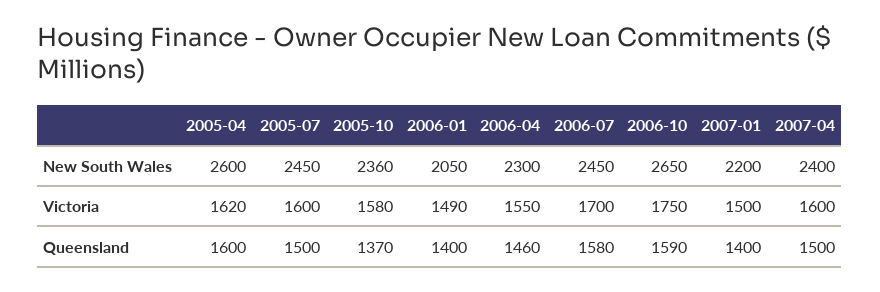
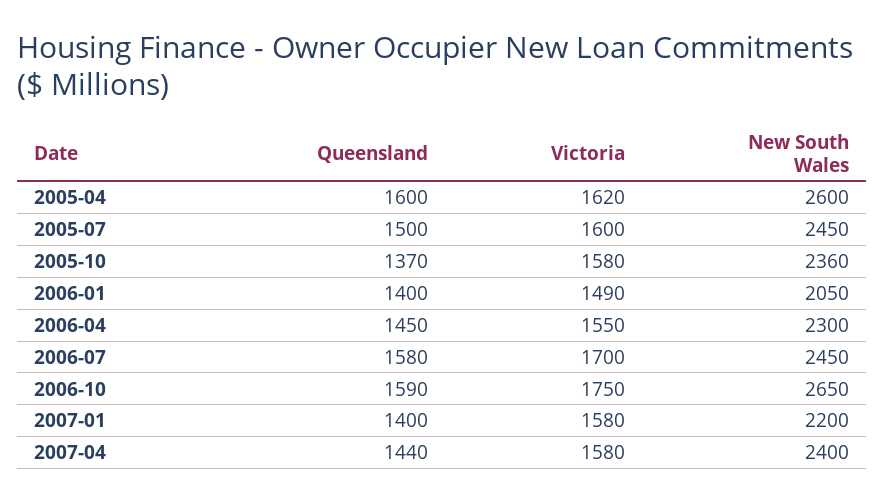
2007-01, Victoria: 1500 -> 1580
2007-04, Victoria: 1600 -> 1580
2006-04, Queensland: 1460 -> 1450
2007-04, Queensland: 1500 -> 1440

